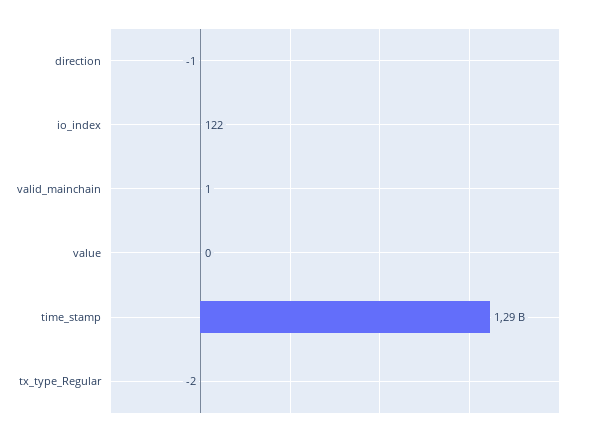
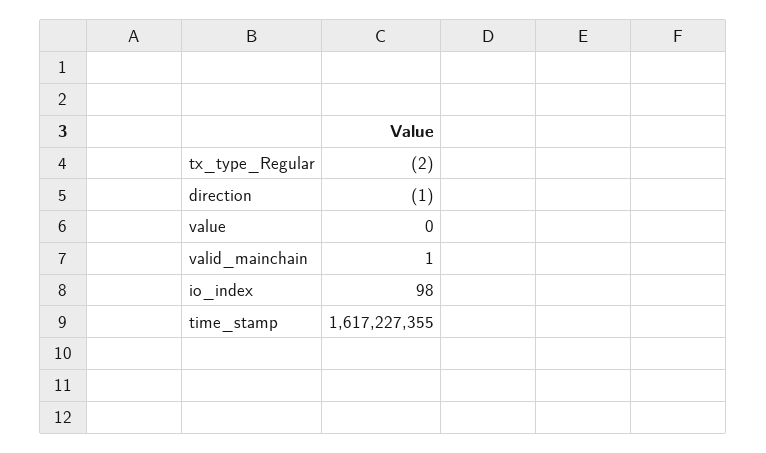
io_index: 122 -> 98
time_stamp: 1290000000 -> 1617227355

